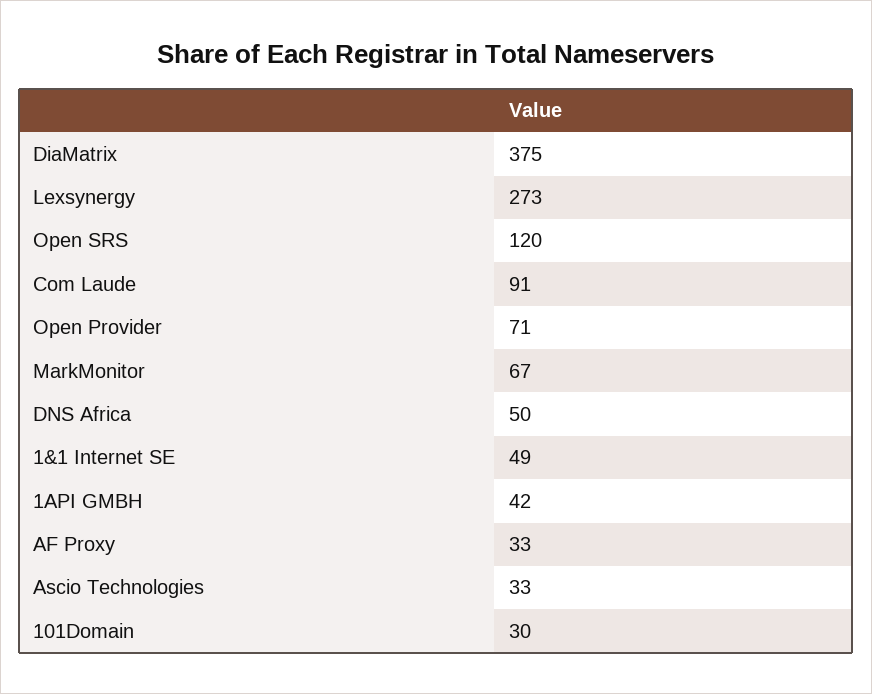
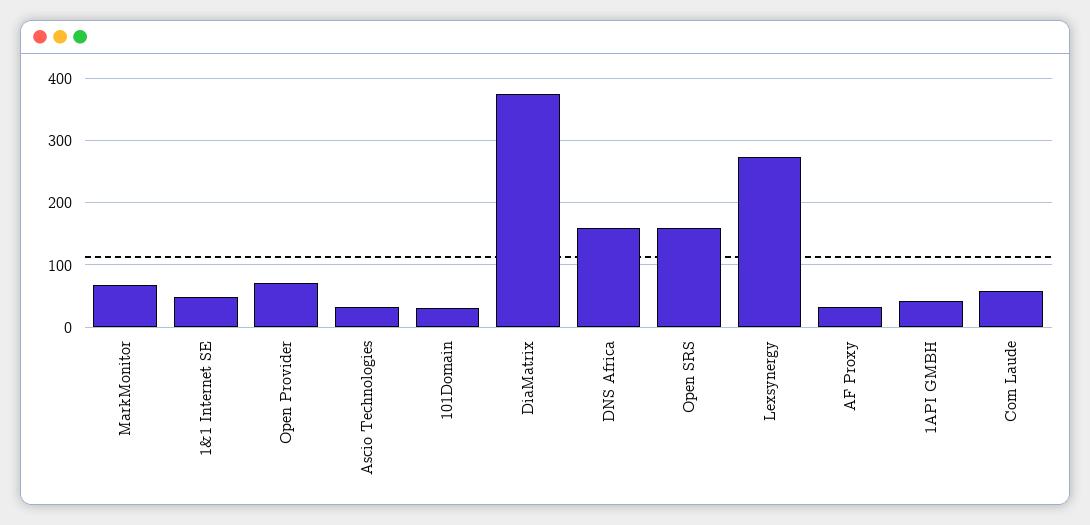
Open SRS: 120 -> 160
Com Laude: 91 -> 60
DNS Africa: 50 -> 160

